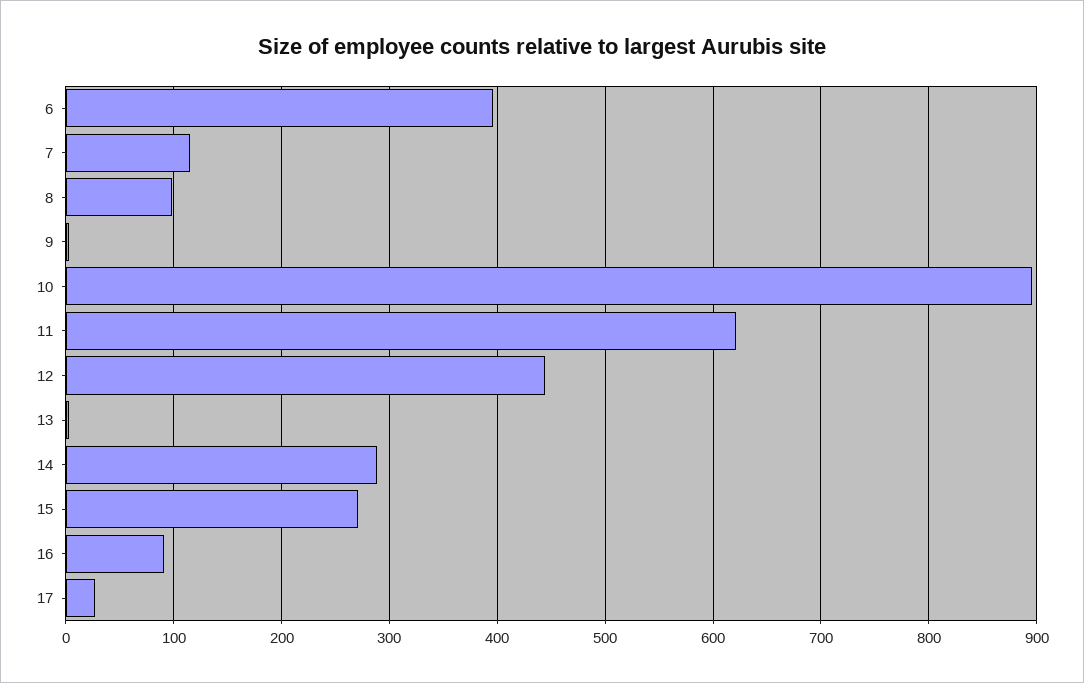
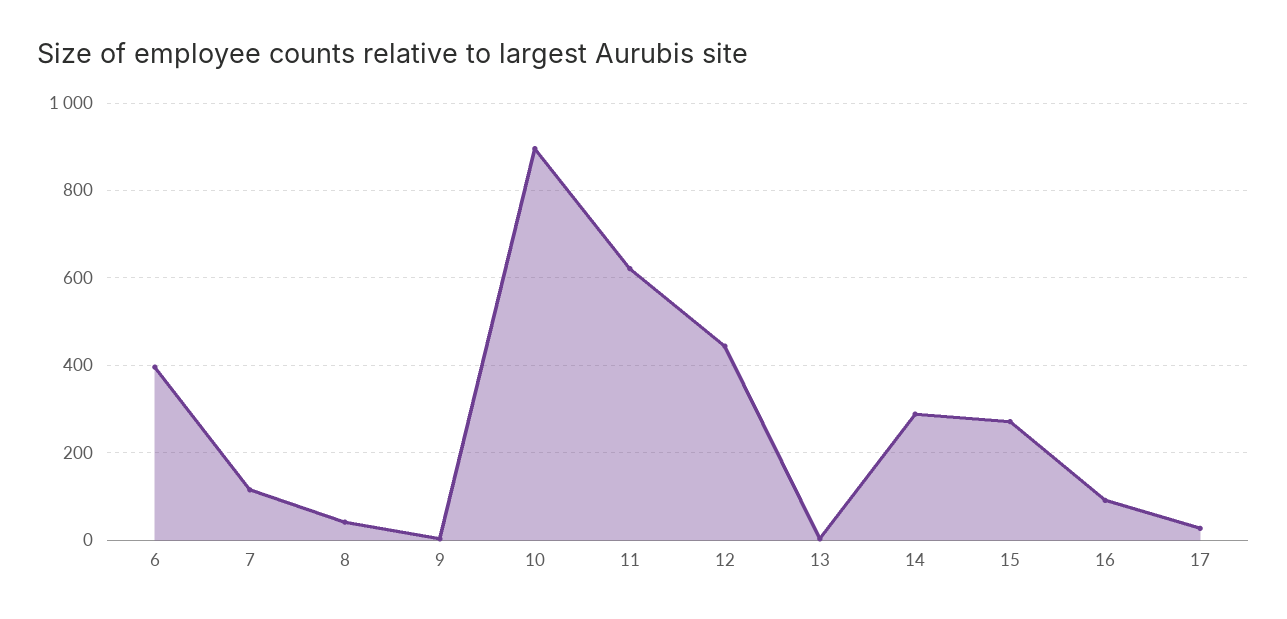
8: 100 -> 40

